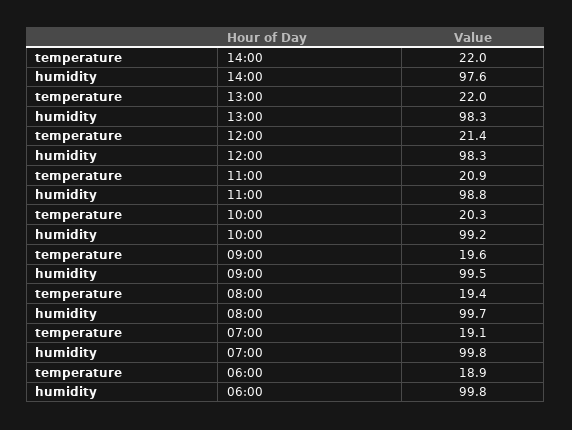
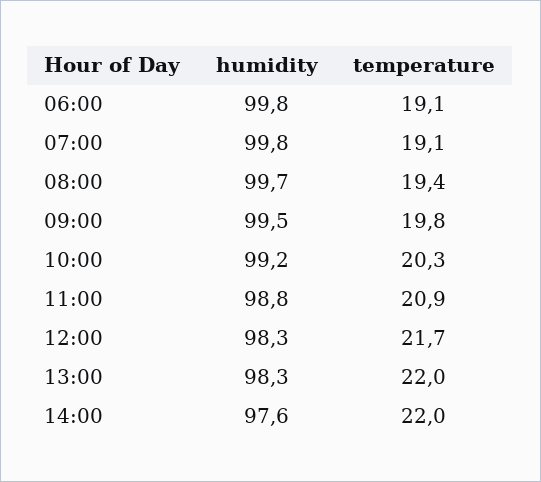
temperature, 12:00: 21.4 -> 21.7
temperature, 09:00: 19.6 -> 19.8
temperature, 06:00: 18.9 -> 19.1

